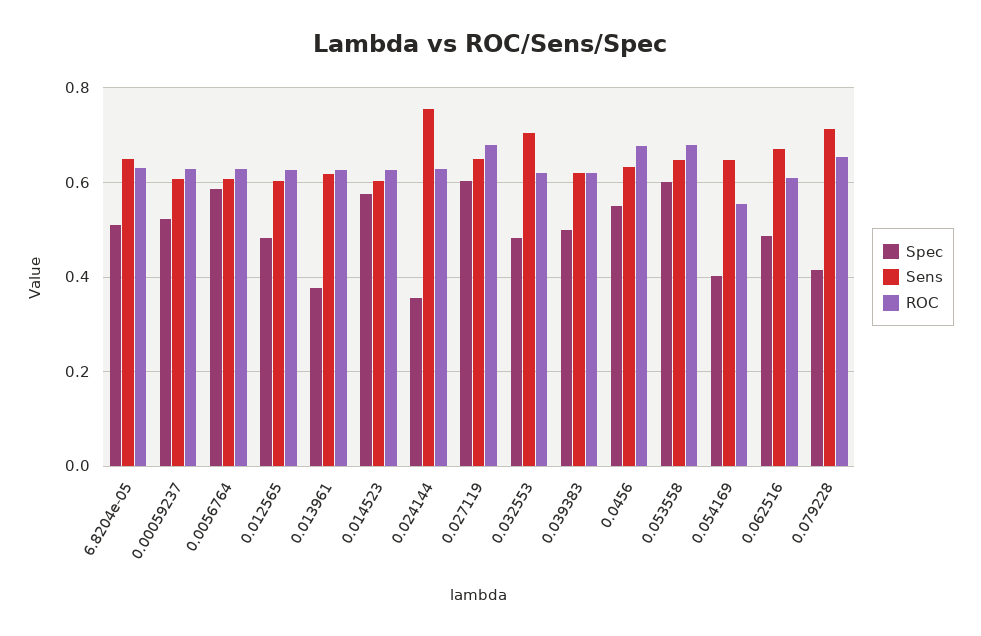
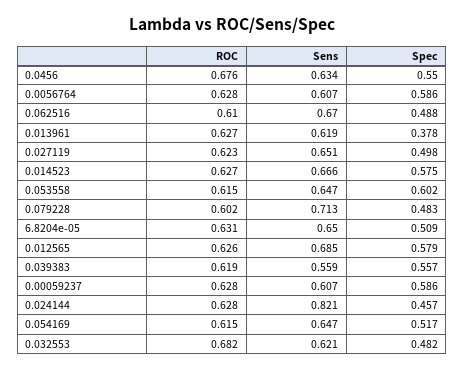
Spec, 0.00059237: 0.52 -> 0.586
Spec, 0.012565: 0.48 -> 0.579
Sens, 0.012565: 0.6 -> 0.685
Sens, 0.014523: 0.6 -> 0.666
Spec, 0.024144: 0.36 -> 0.457
Sens, 0.024144: 0.76 -> 0.821
Spec, 0.027119: 0.6 -> 0.498
ROC, 0.027119: 0.68 -> 0.623
Sens, 0.032553: 0.7 -> 0.621
ROC, 0.032553: 0.62 -> 0.682
Spec, 0.039383: 0.5 -> 0.557
Sens, 0.039383: 0.62 -> 0.559
ROC, 0.053558: 0.68 -> 0.615
Spec, 0.054169: 0.4 -> 0.517
ROC, 0.054169: 0.56 -> 0.615
Spec, 0.079228: 0.42 -> 0.483
ROC, 0.079228: 0.66 -> 0.602

